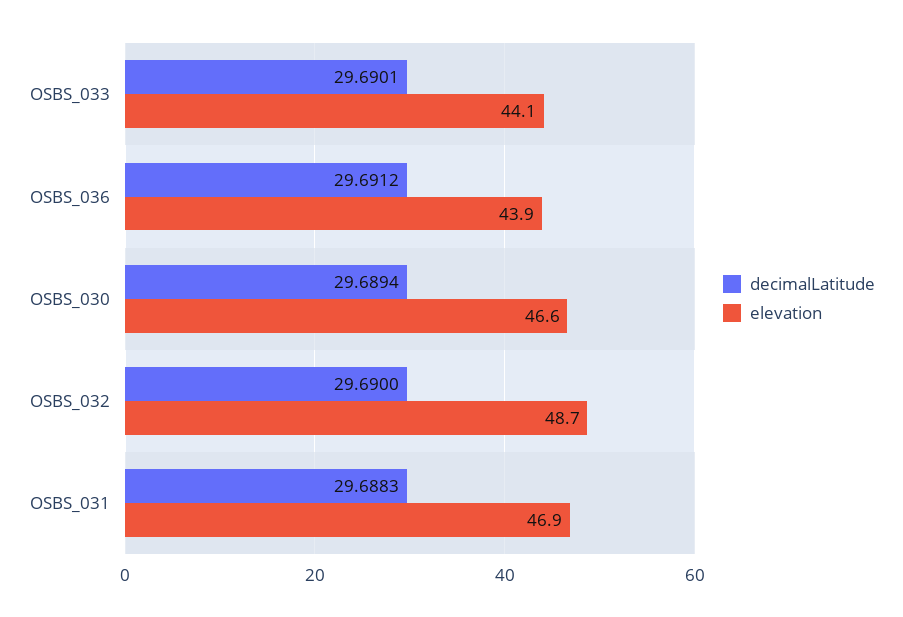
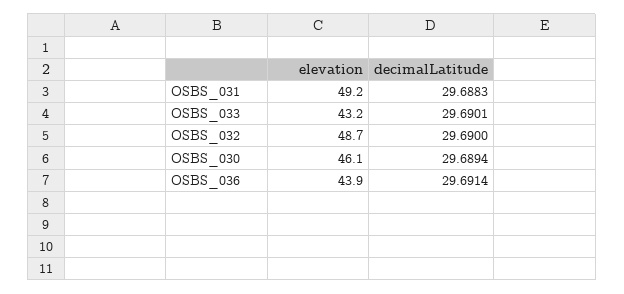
elevation, OSBS_033: 44.1 -> 43.2
decimalLatitude, OSBS_036: 29.6912 -> 29.6914
elevation, OSBS_030: 46.6 -> 46.1
elevation, OSBS_031: 46.9 -> 49.2

